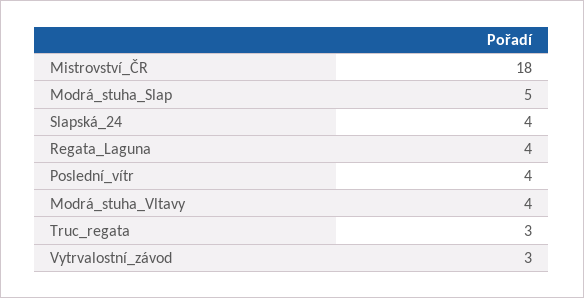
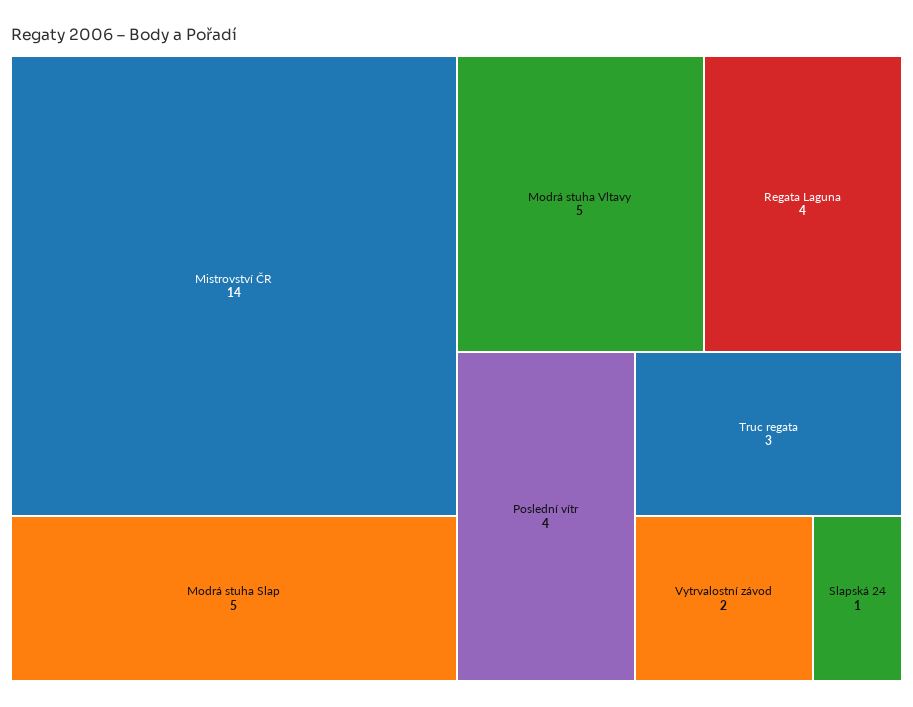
Mistrovství_ČR: 18 -> 14
Slapská_24: 4 -> 1
Modrá_stuha_Vltavy: 4 -> 5
Vytrvalostní_závod: 3 -> 2

